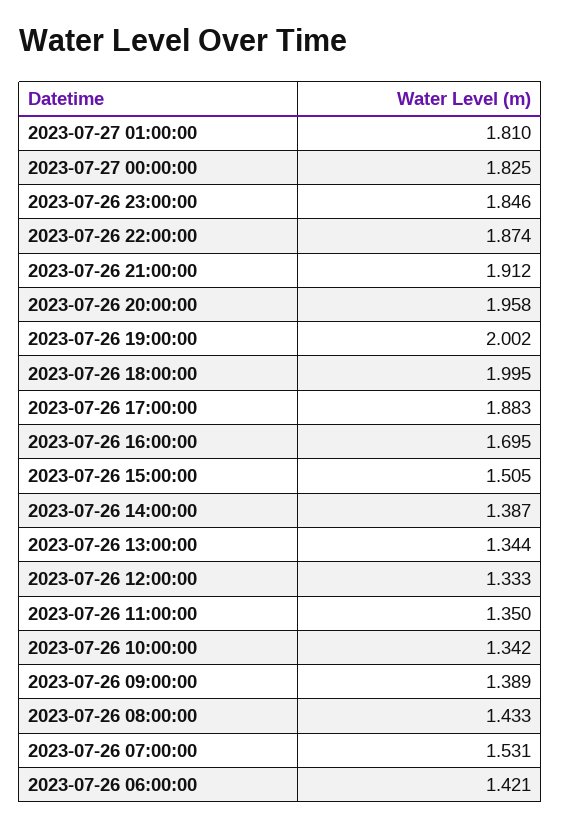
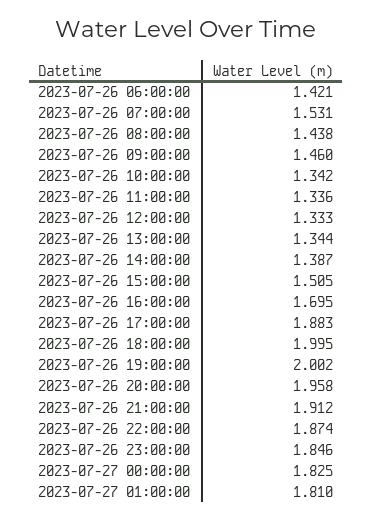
2023-07-26 11:00:00: 1.35 -> 1.336
2023-07-26 09:00:00: 1.389 -> 1.46
2023-07-26 08:00:00: 1.433 -> 1.438

